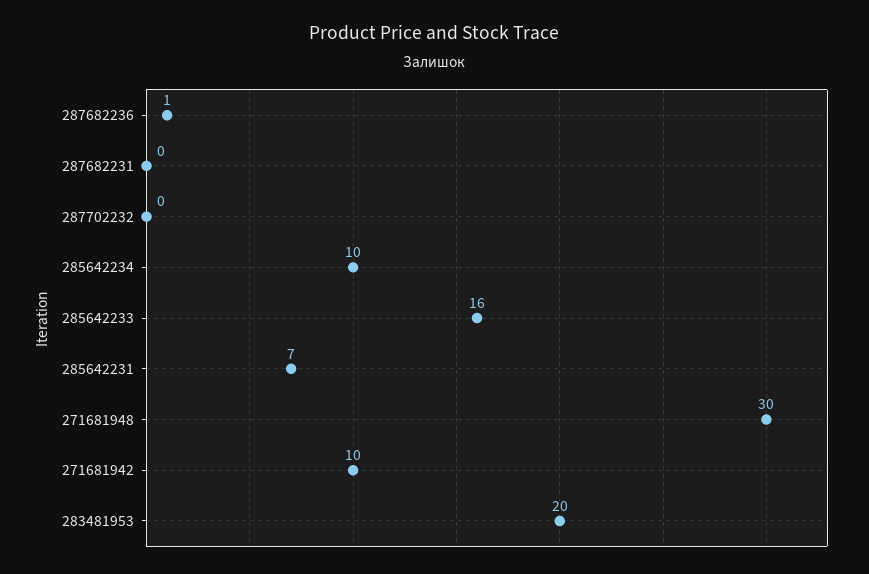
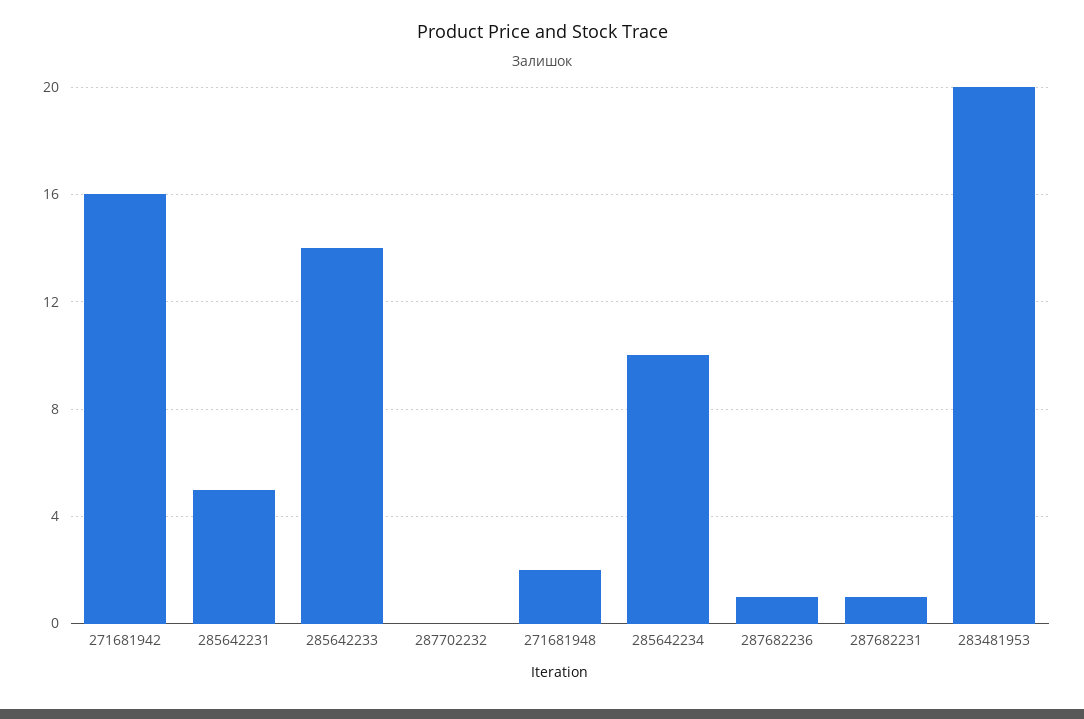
287682231: 0 -> 1
285642233: 16 -> 14
285642231: 7 -> 5
271681948: 30 -> 2
271681942: 10 -> 16

